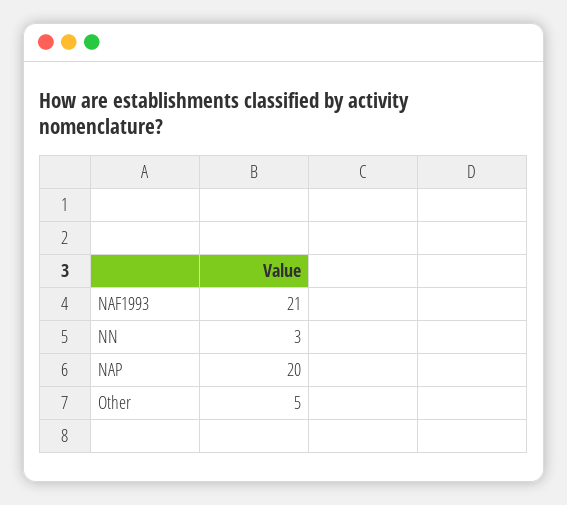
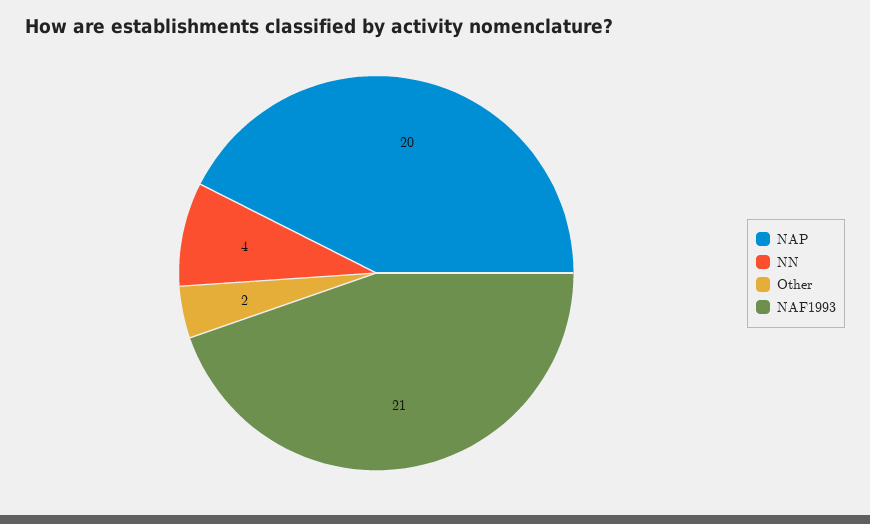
NN: 3 -> 4
Other: 5 -> 2

